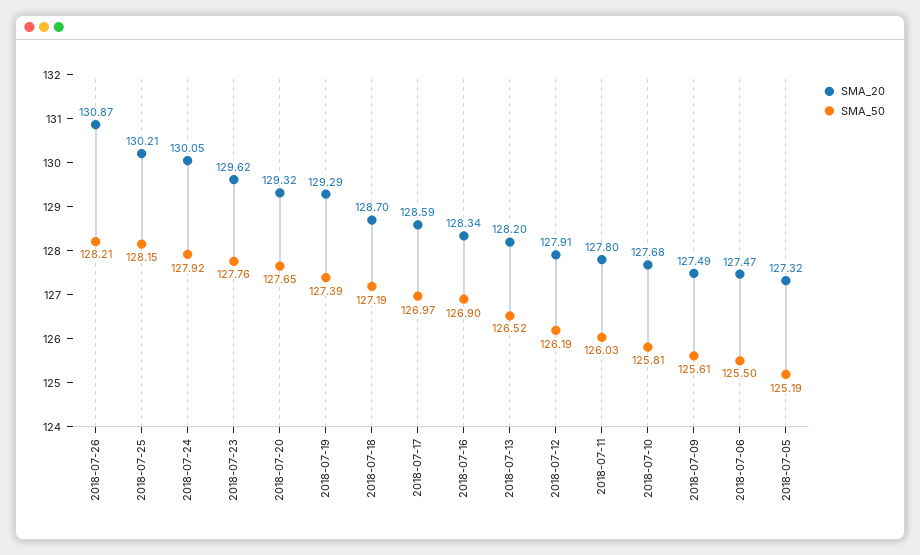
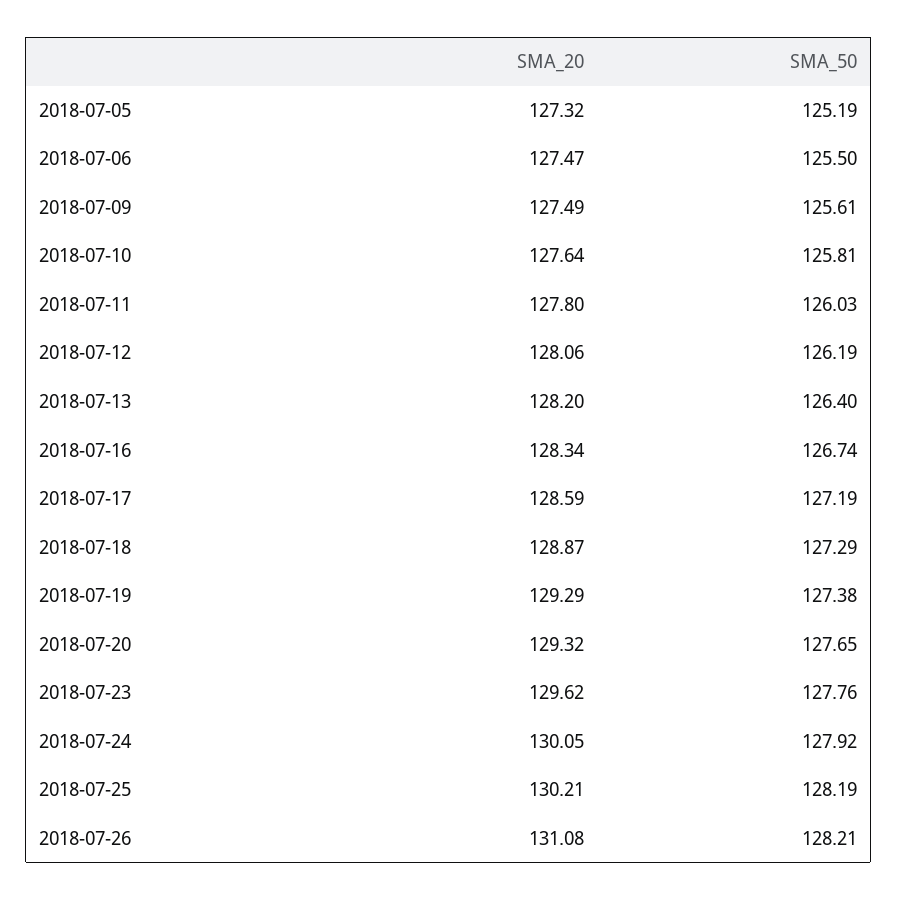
SMA_20, 2018-07-26: 130.87 -> 131.08
SMA_50, 2018-07-25: 128.15 -> 128.19
SMA_50, 2018-07-19: 127.39 -> 127.38
SMA_20, 2018-07-18: 128.7 -> 128.87
SMA_50, 2018-07-18: 127.19 -> 127.29
SMA_50, 2018-07-17: 126.97 -> 127.19
SMA_50, 2018-07-16: 126.9 -> 126.74
SMA_50, 2018-07-13: 126.52 -> 126.4
SMA_20, 2018-07-12: 127.91 -> 128.06
SMA_20, 2018-07-10: 127.68 -> 127.64

